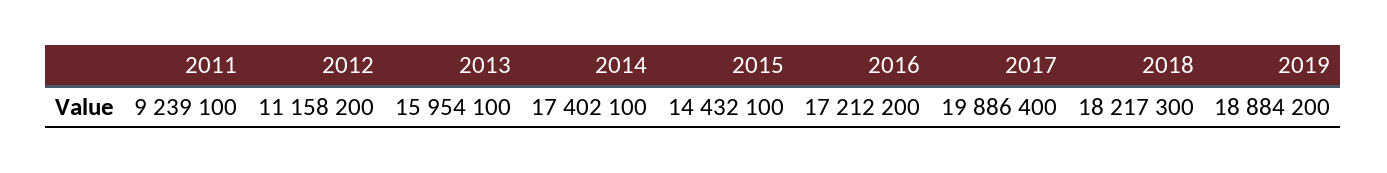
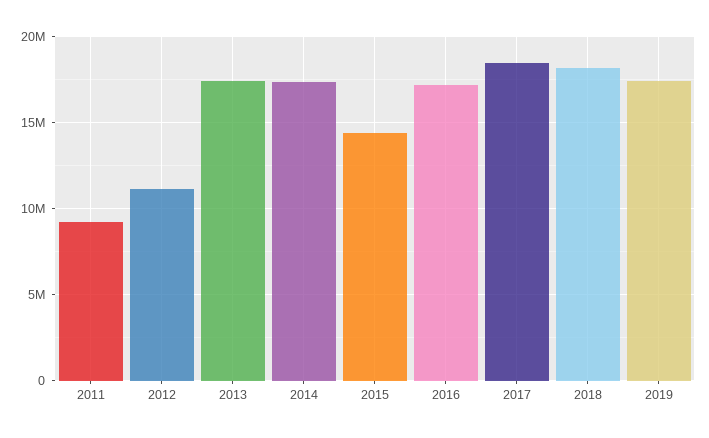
2013: 15954100 -> 17500000
2017: 19886400 -> 18500000
2019: 18884200 -> 17500000

